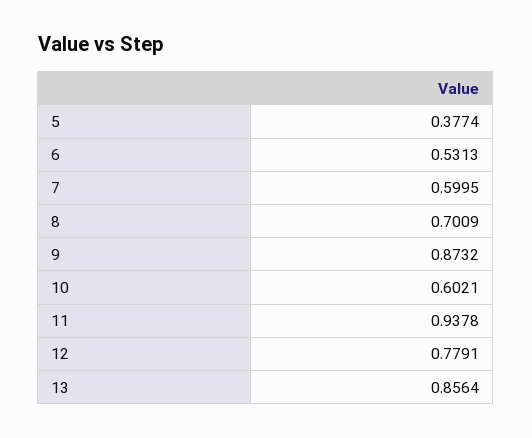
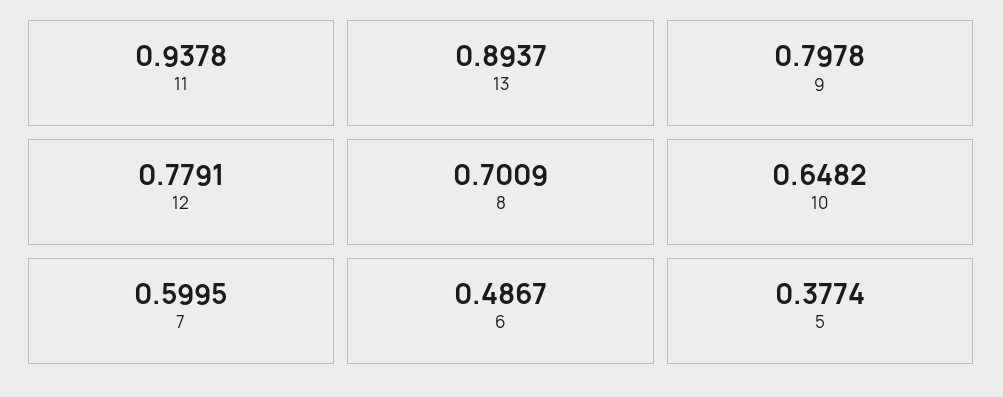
6: 0.5313 -> 0.4867
9: 0.8732 -> 0.7978
10: 0.6021 -> 0.6482
13: 0.8564 -> 0.8937

